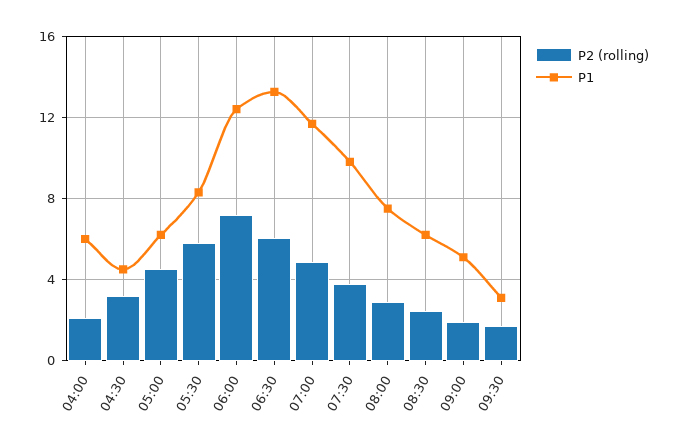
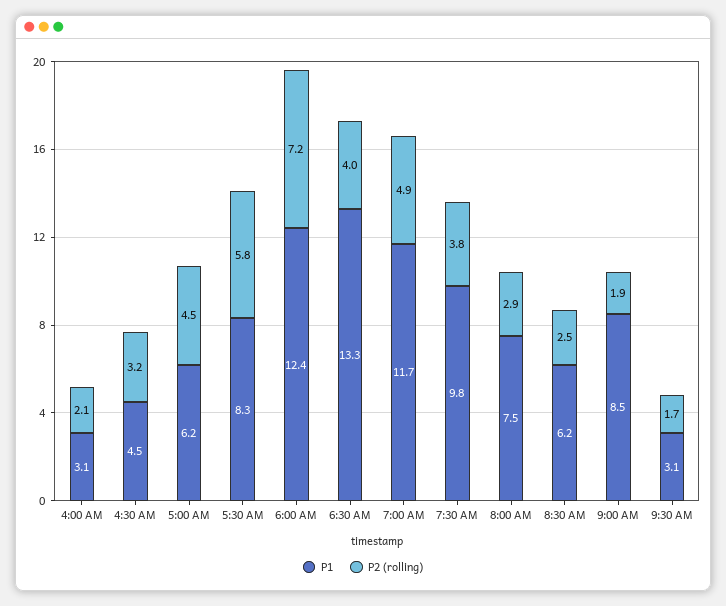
P1, 04:00: 6 -> 3.1
P2 (rolling), 06:30: 6 -> 4
P1, 09:00: 5 -> 8.5

